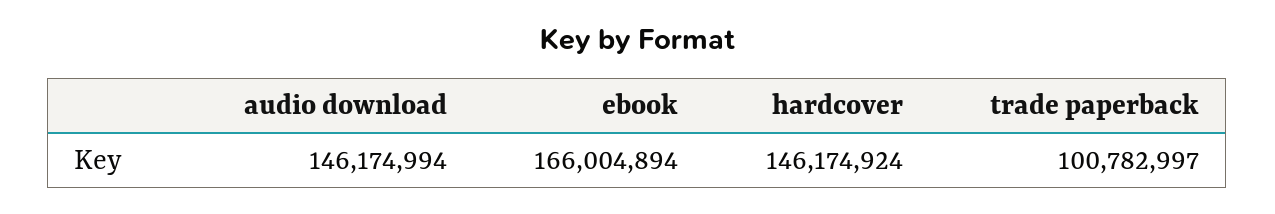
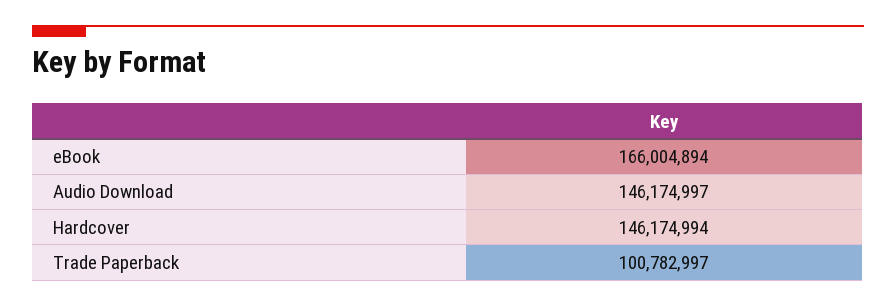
audio download: 146174994 -> 146174997
hardcover: 146174924 -> 146174994

